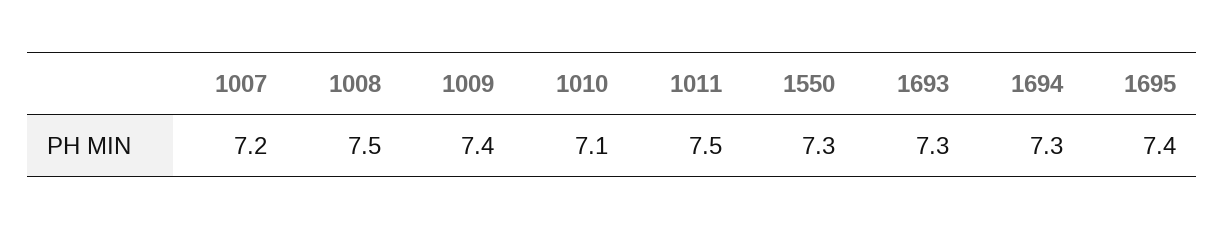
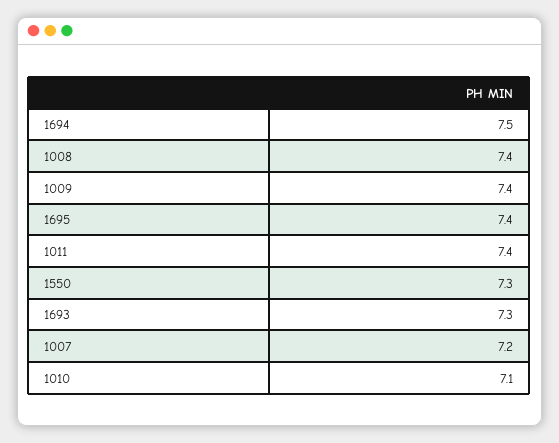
1008: 7.5 -> 7.4
1011: 7.5 -> 7.4
1694: 7.3 -> 7.5

